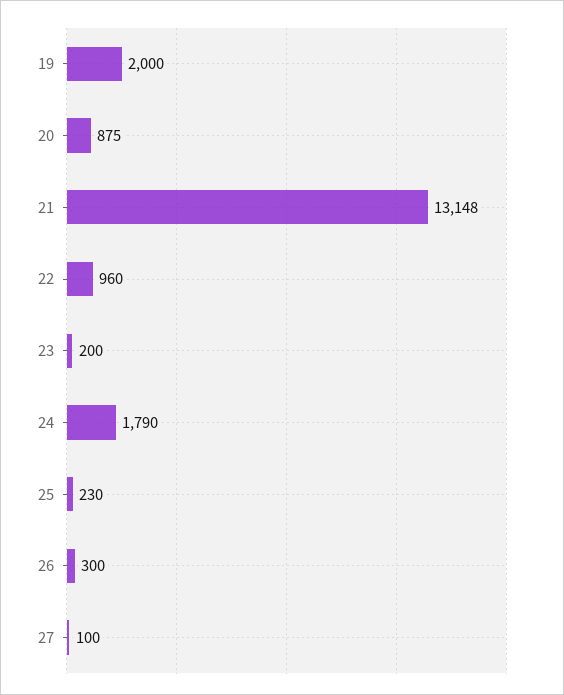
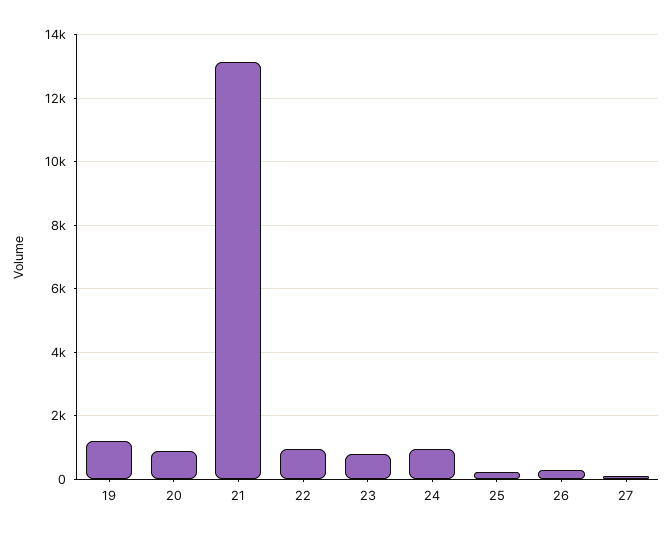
19: 2000 -> 1200
23: 200 -> 800
24: 1790 -> 1000

